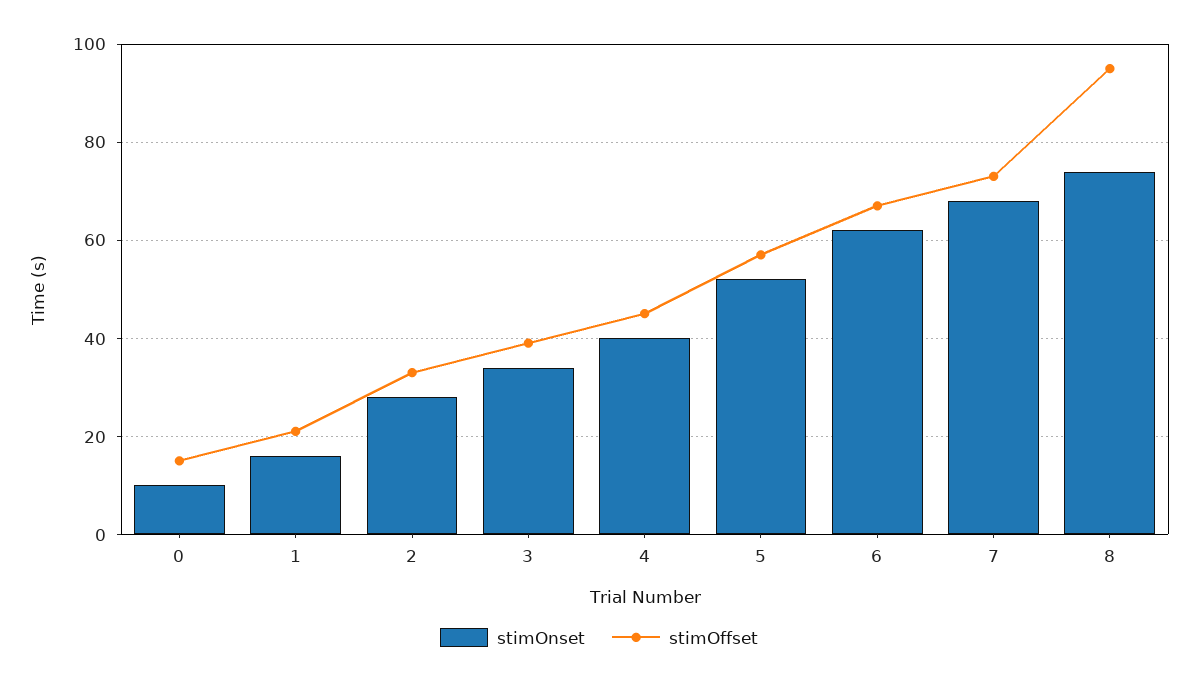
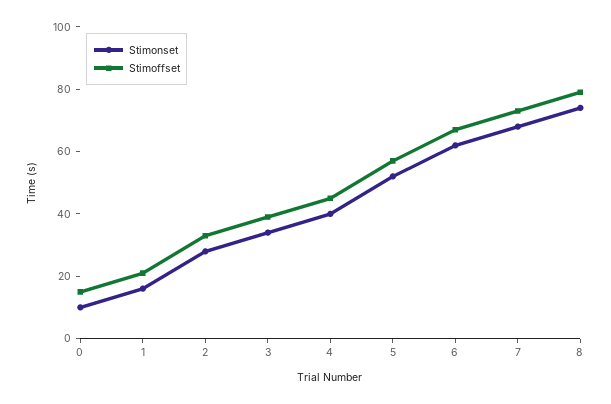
stimOffset, 8: 95 -> 80

